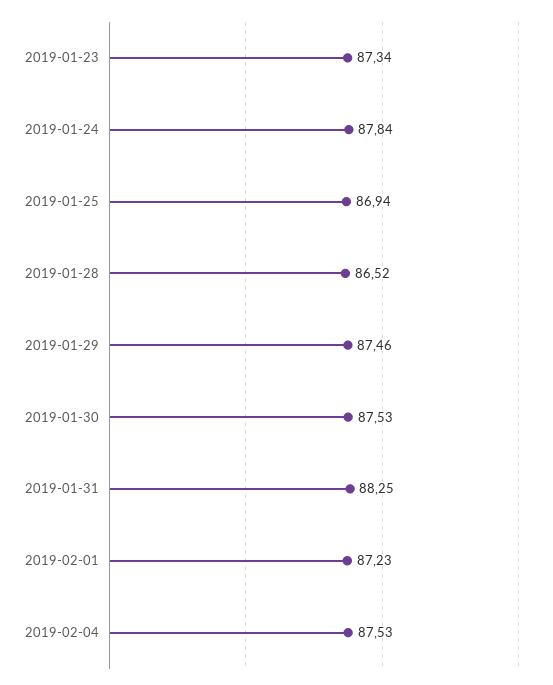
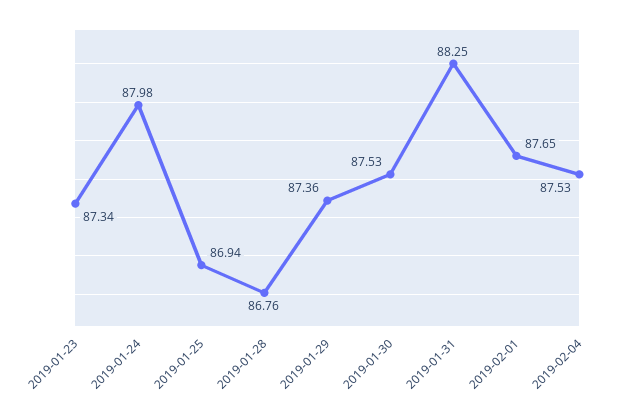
2019-01-24: 87.84 -> 87.98
2019-01-28: 86.52 -> 86.76
2019-01-29: 87.46 -> 87.36
2019-02-01: 87.23 -> 87.65

